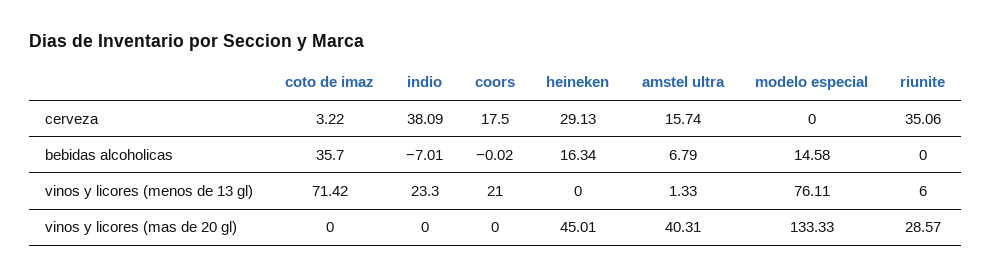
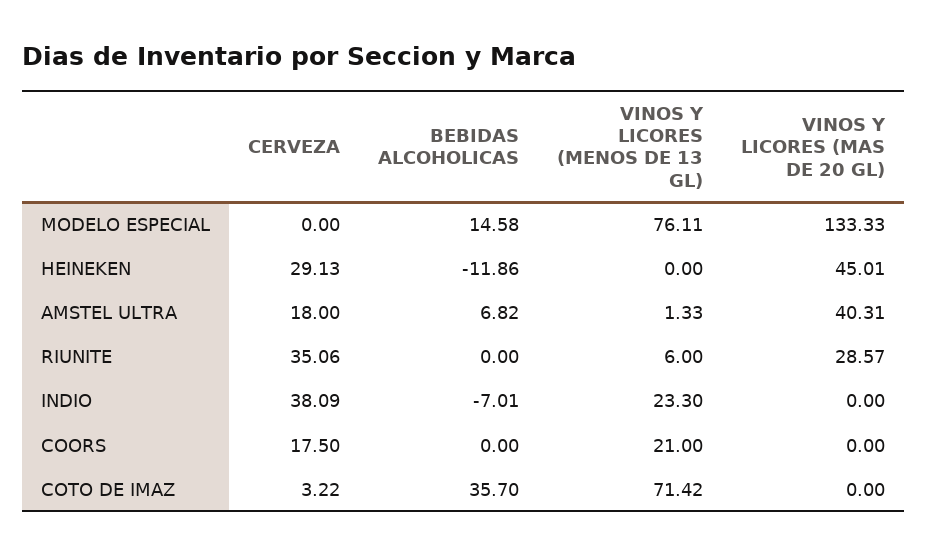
amstel ultra, cerveza: 15.74 -> 18
coors, bebidas alcoholicas: -0.02 -> 0
heineken, bebidas alcoholicas: 16.34 -> -11.86
amstel ultra, bebidas alcoholicas: 6.79 -> 6.82

